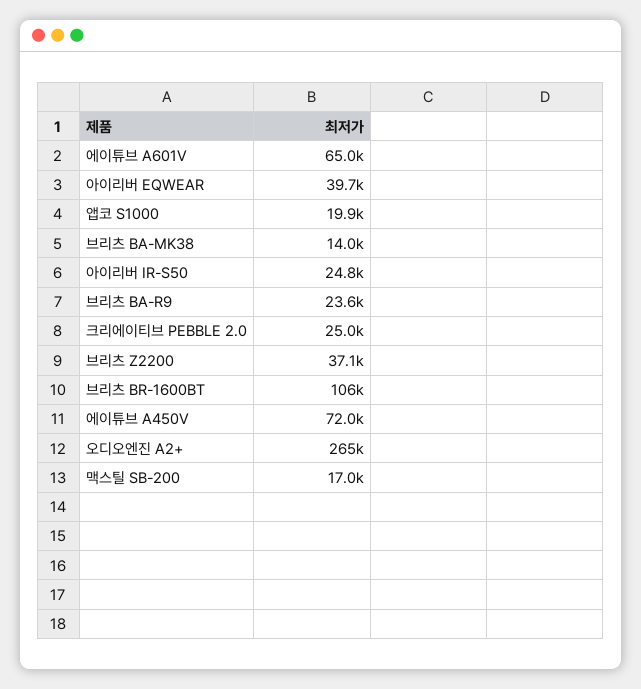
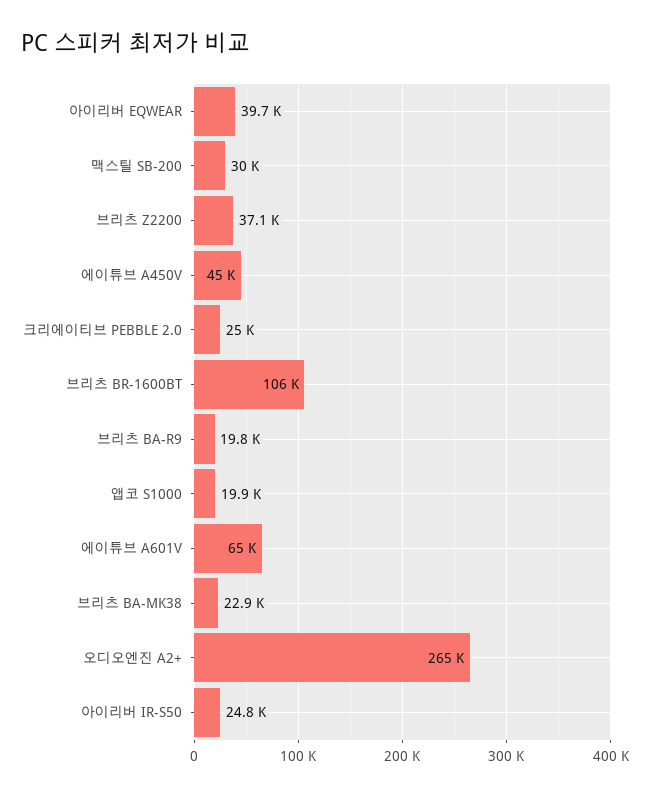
브리츠 BA-MK38: 14000 -> 22900
브리츠 BA-R9: 23600 -> 19800
에이튜브 A450V: 72000 -> 45000
맥스틸 SB-200: 17000 -> 30000

